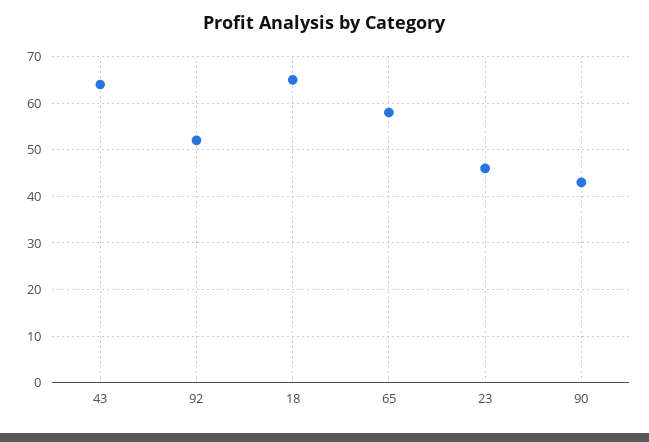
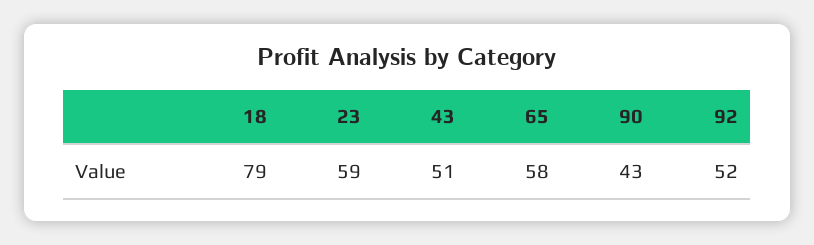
43: 65 -> 51
18: 65 -> 79
23: 45 -> 59

